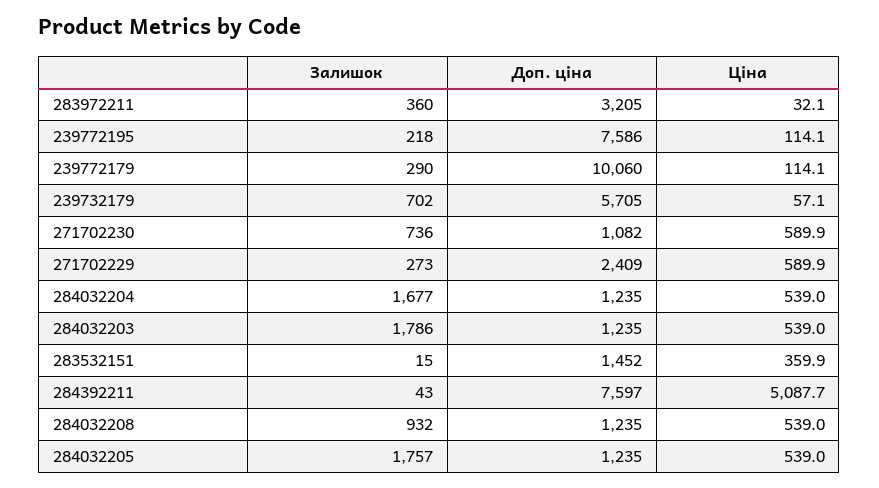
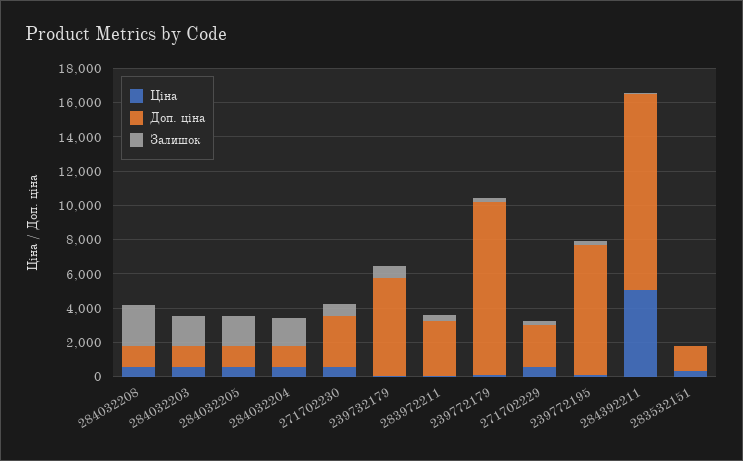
Доп. ціна, 271702230: 1082 -> 3000
Доп. ціна, 284392211: 7597 -> 11500
Залишок, 284032208: 932 -> 2500

